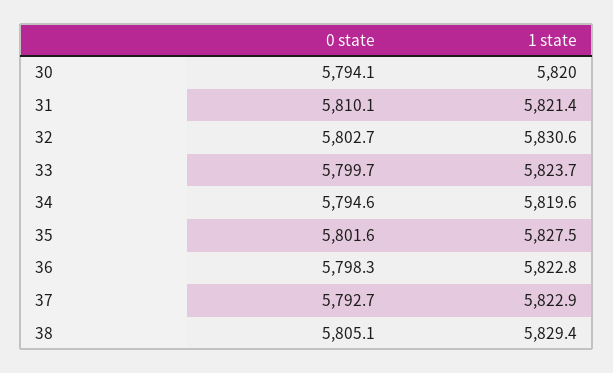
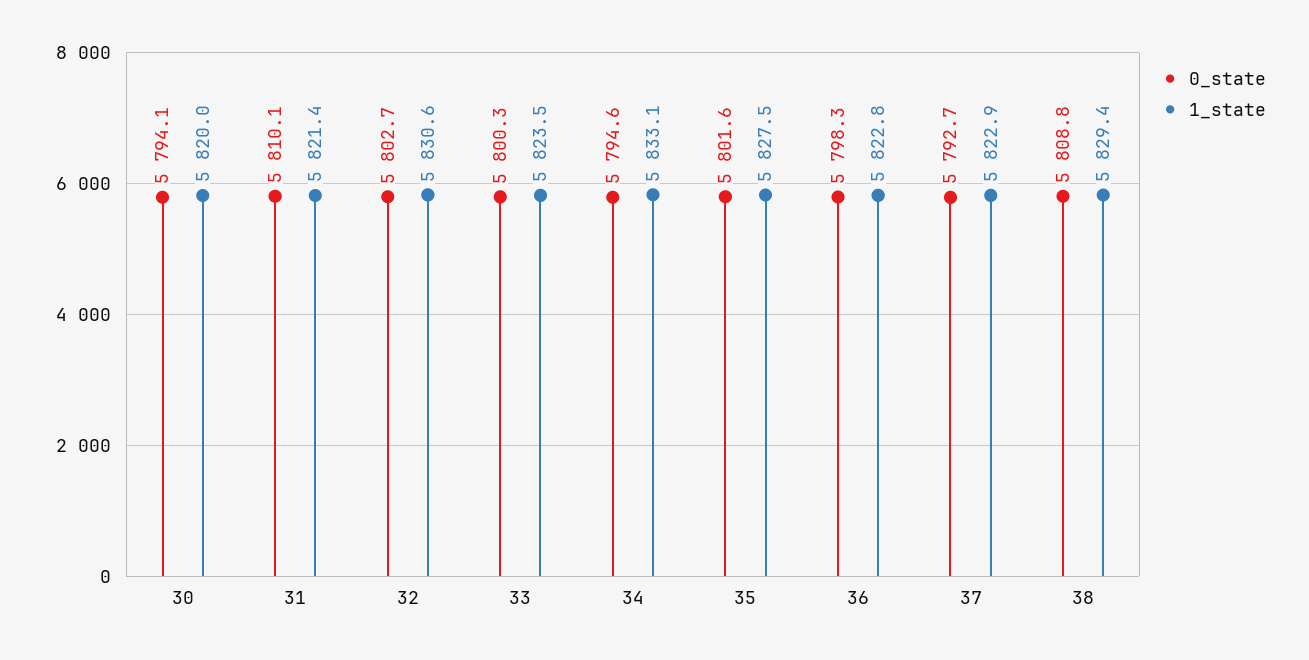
0 state, 33: 5799.7 -> 5800.3
1 state, 33: 5823.7 -> 5823.5
1 state, 34: 5819.6 -> 5833.1
0 state, 38: 5805.1 -> 5808.8

